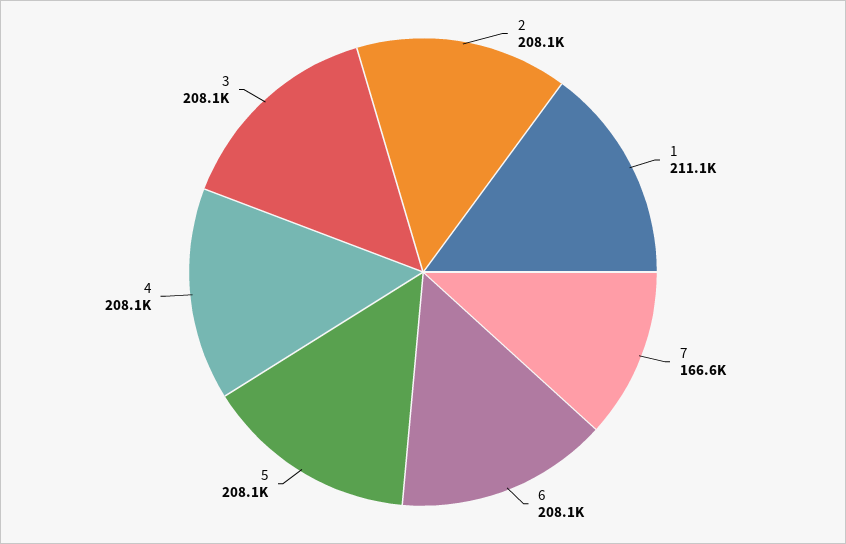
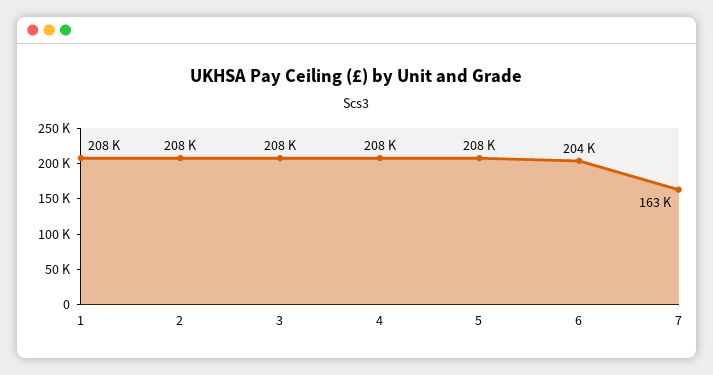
1: 211100 -> 208000
7: 166600 -> 163000
6: 208100 -> 204000

